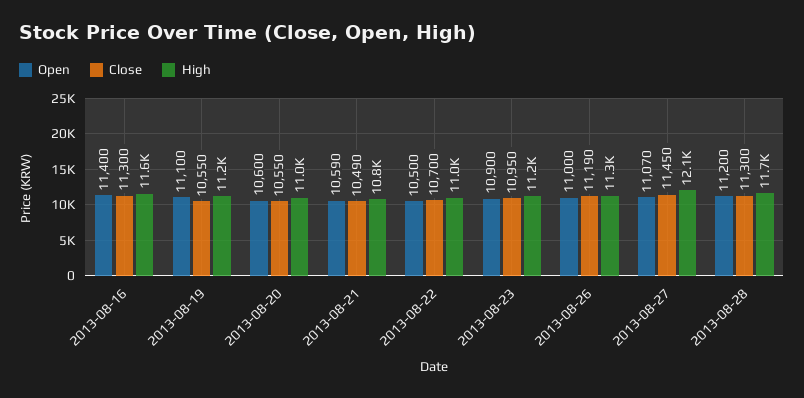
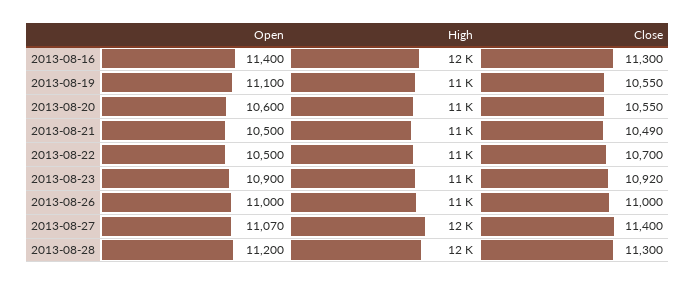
Open, 2013-08-21: 10590 -> 10500
Close, 2013-08-23: 10950 -> 10920
Close, 2013-08-26: 11190 -> 11000
Close, 2013-08-27: 11450 -> 11400

